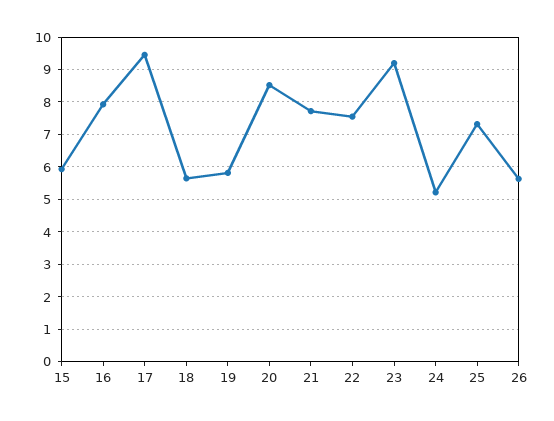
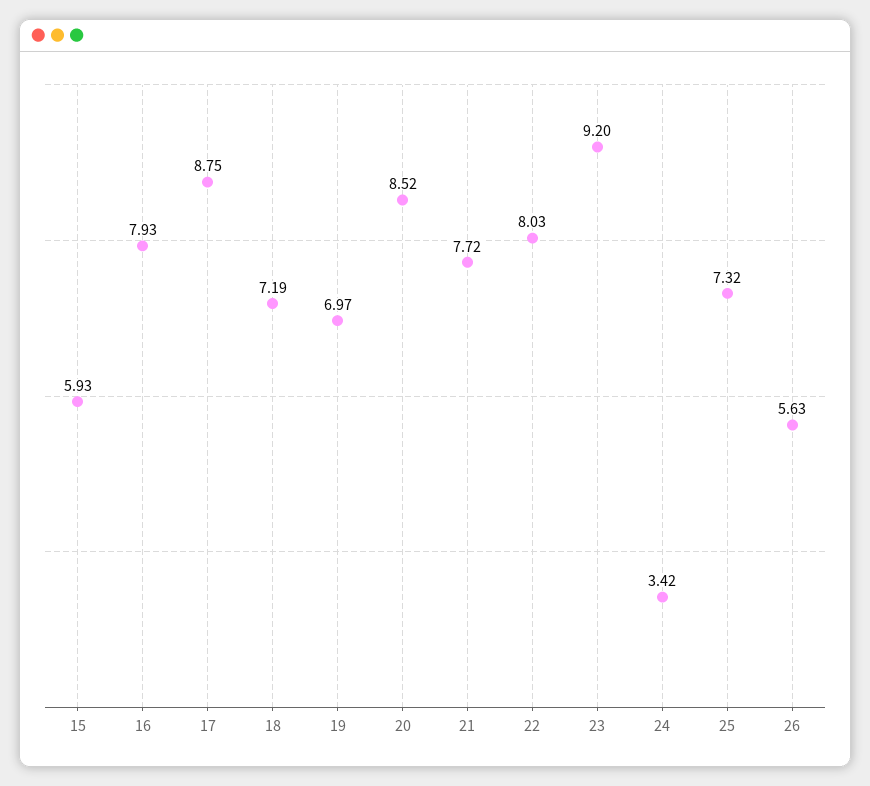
17: 9.4 -> 8.75
18: 5.6 -> 7.19
19: 5.8 -> 6.97
22: 7.6 -> 8.03
24: 5.2 -> 3.42

